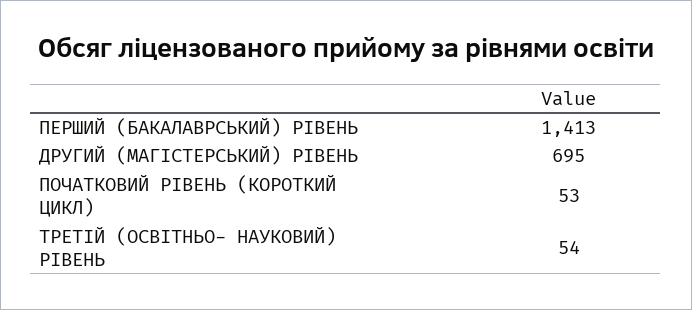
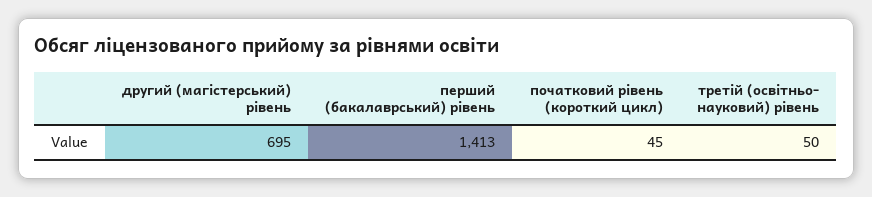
ПОЧАТКОВИЙ РІВЕНЬ (КОРОТКИЙ ЦИКЛ): 53 -> 45
ТРЕТІЙ (ОСВІТНЬО- НАУКОВИЙ) РІВЕНЬ: 54 -> 50

